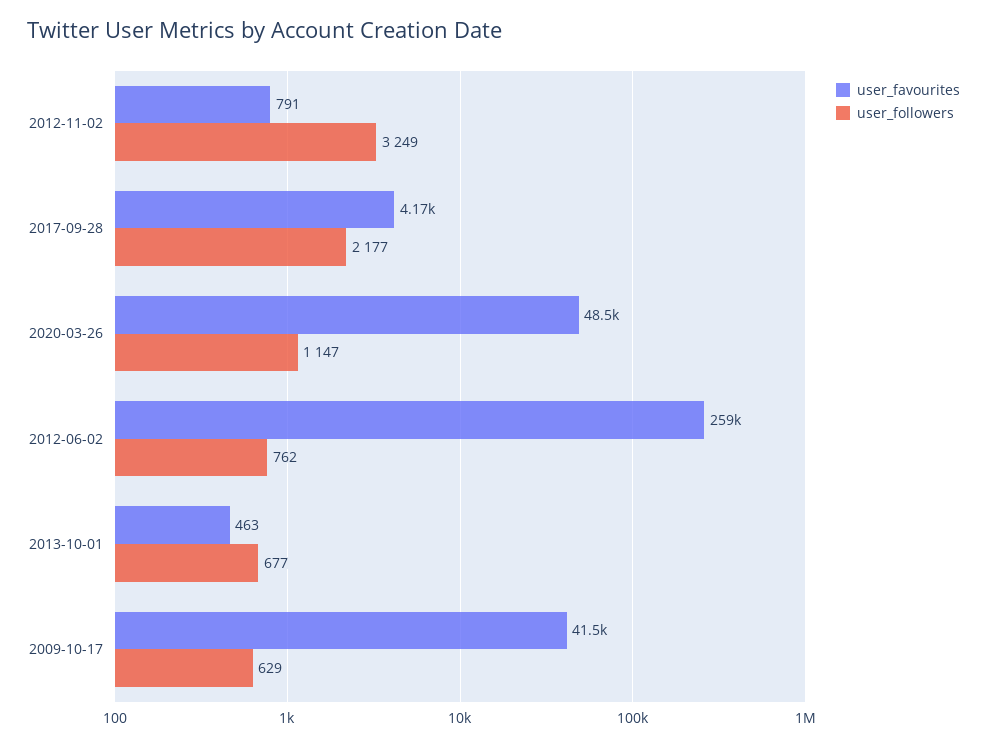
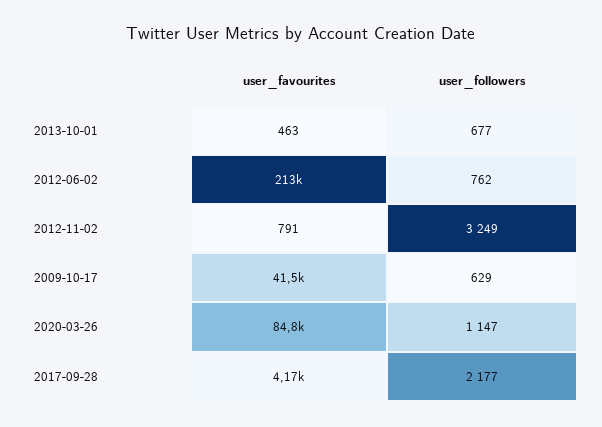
user_favourites, 2020-03-26: 48500 -> 84800
user_favourites, 2012-06-02: 259000 -> 213000

